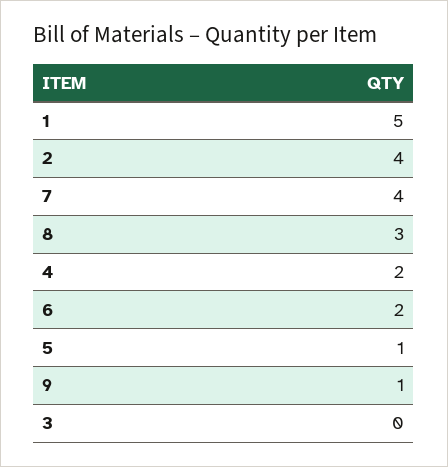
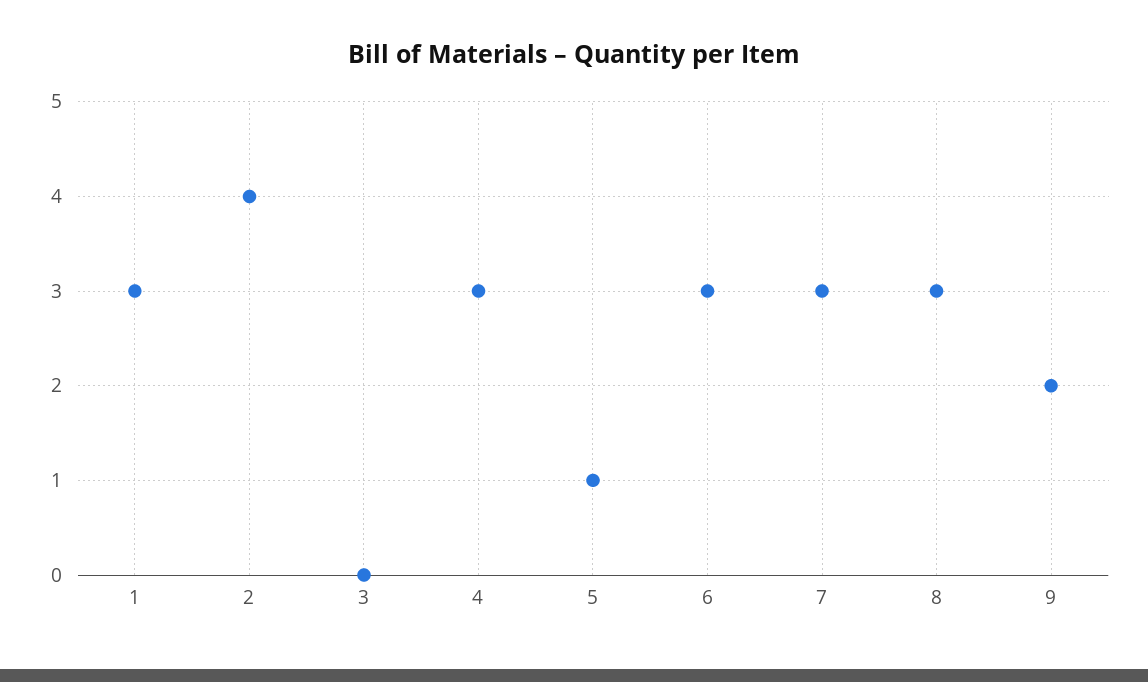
1: 5 -> 3
7: 4 -> 3
4: 2 -> 3
6: 2 -> 3
9: 1 -> 2

